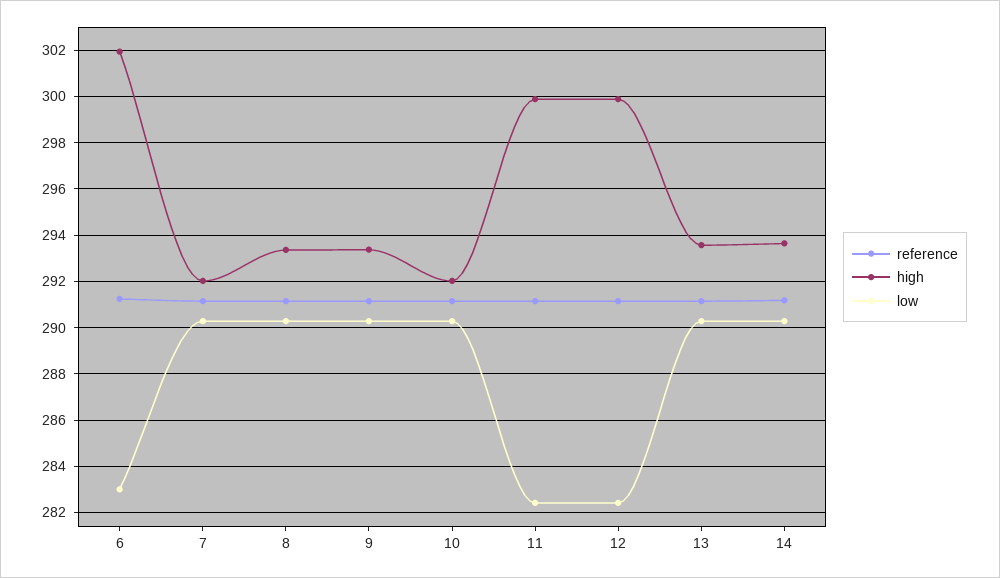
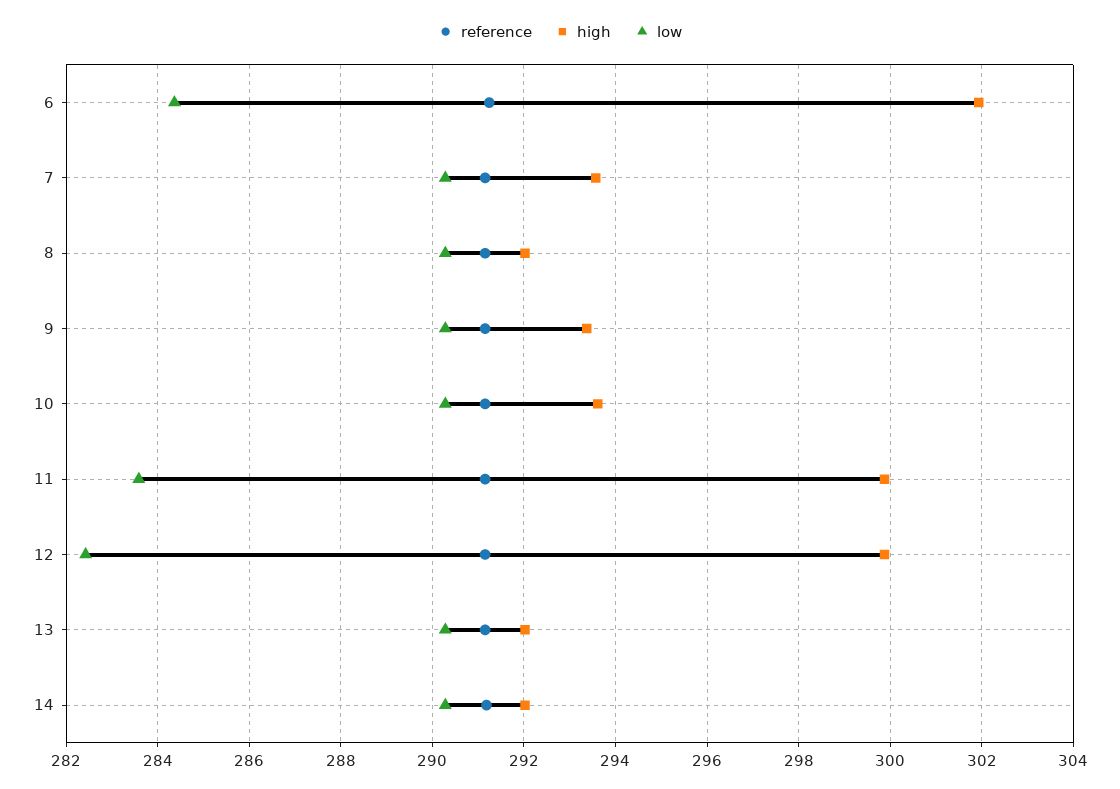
low, 6: 283 -> 284.4
high, 7: 292 -> 293.6
high, 8: 293.5 -> 292
high, 10: 292 -> 293.6
low, 11: 282.5 -> 283.6
high, 13: 293.5 -> 292
high, 14: 293.5 -> 292

